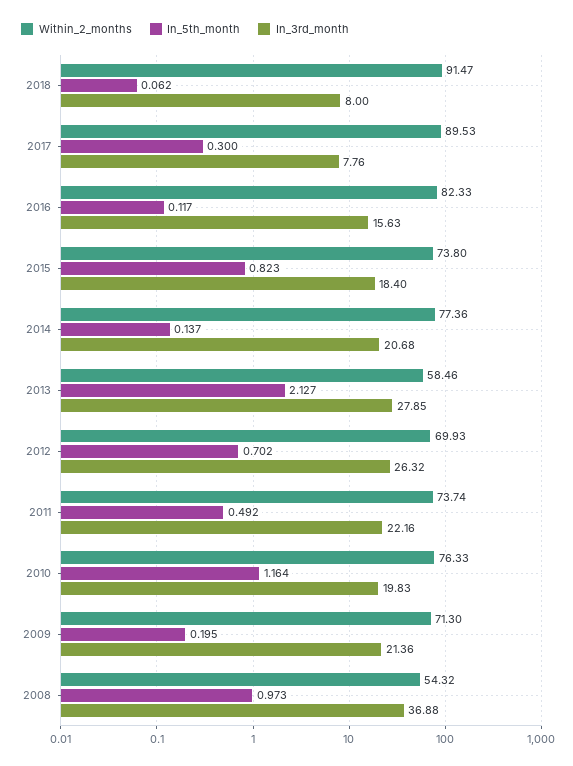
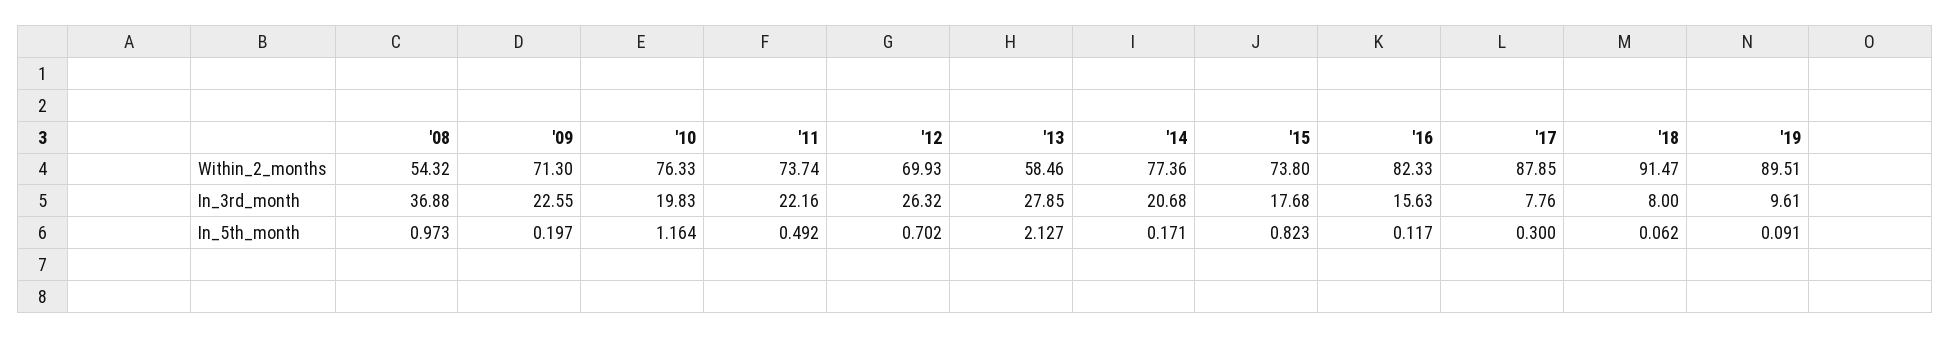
Within_2_months, 2017: 89.53 -> 87.85
In_3rd_month, 2015: 18.4 -> 17.68
In_5th_month, 2014: 0.137 -> 0.171
In_5th_month, 2009: 0.195 -> 0.197
In_3rd_month, 2009: 21.36 -> 22.55
Within_2_months, '19: none -> 89.51
In_3rd_month, '19: none -> 9.61
In_5th_month, '19: none -> 0.091

